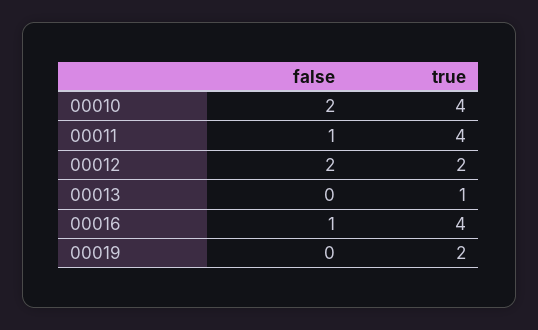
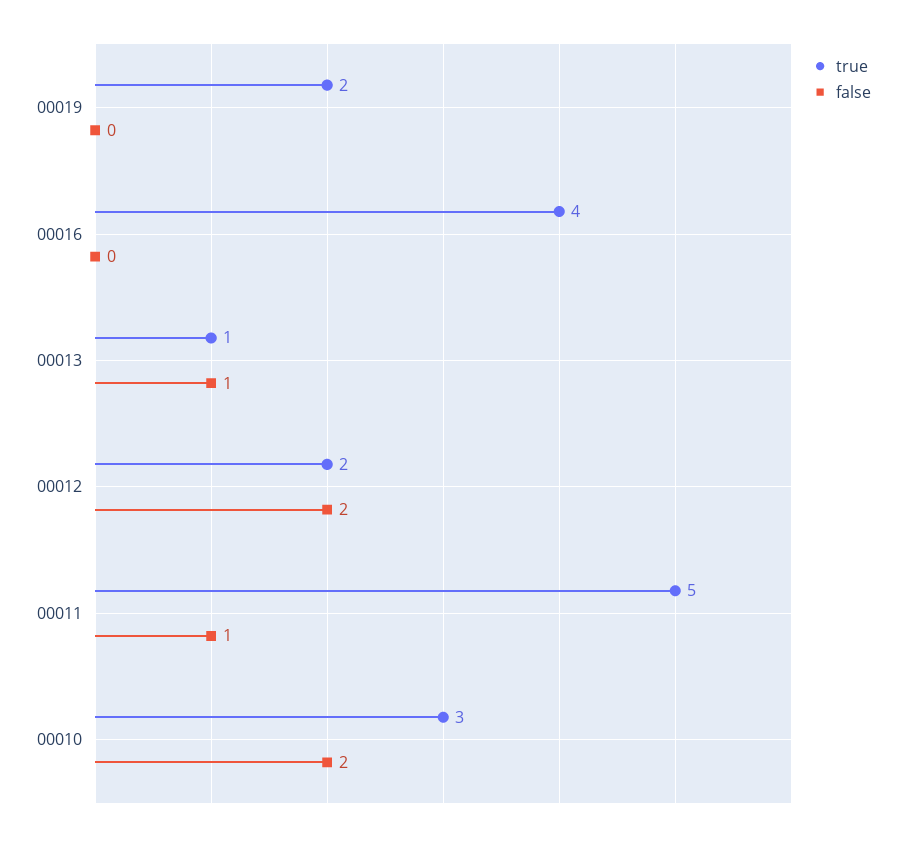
true, 00010: 4 -> 3
true, 00011: 4 -> 5
false, 00013: 0 -> 1
false, 00016: 1 -> 0

